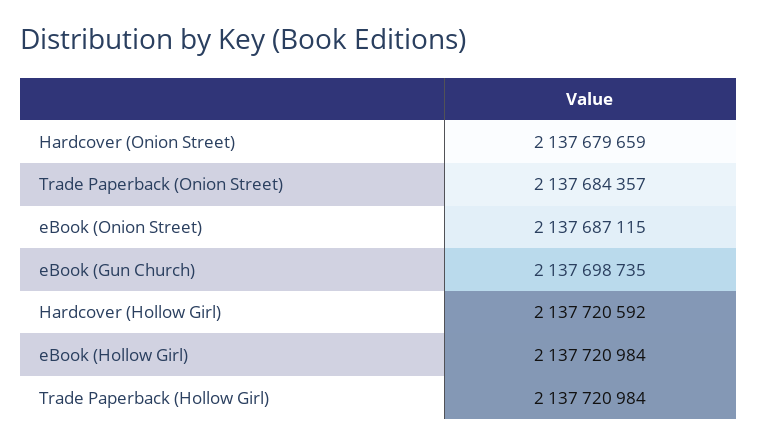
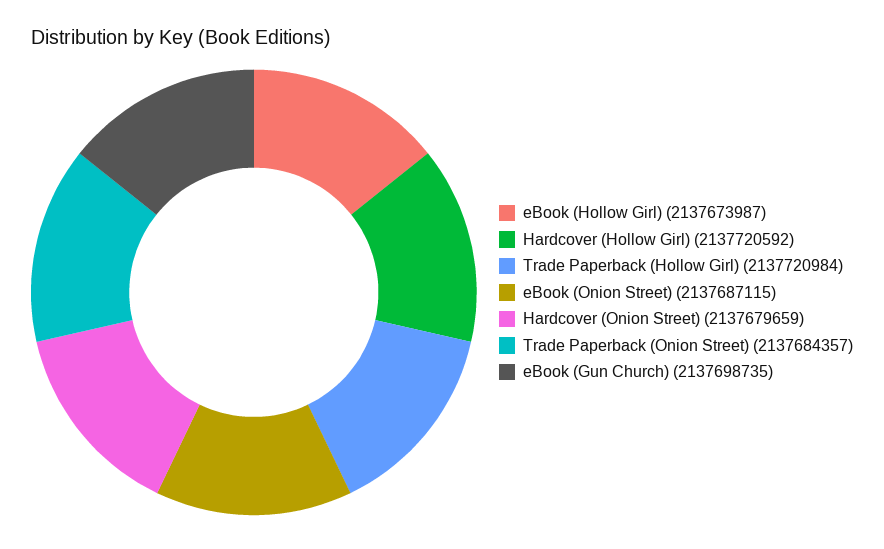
eBook (Hollow Girl): 2137720984 -> 2137673987

